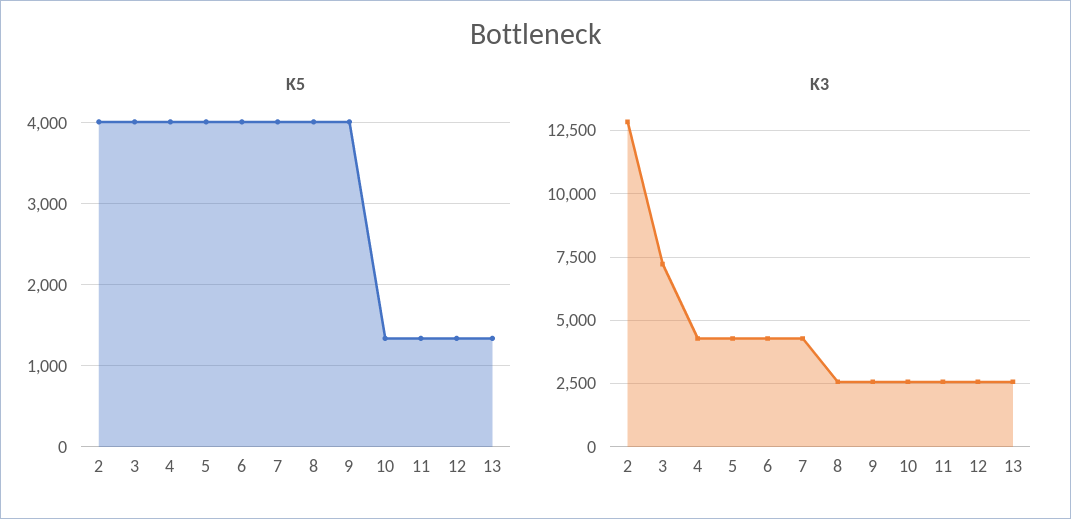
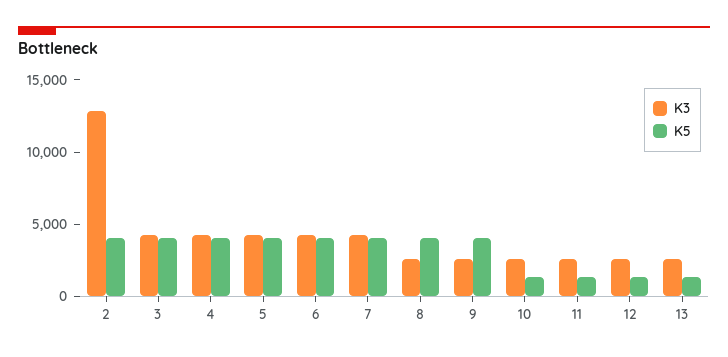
K3, 3: 7250 -> 4000

